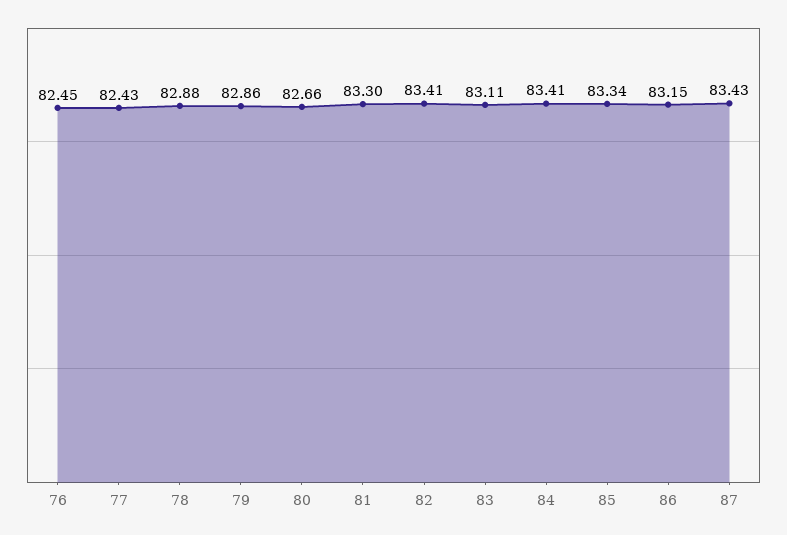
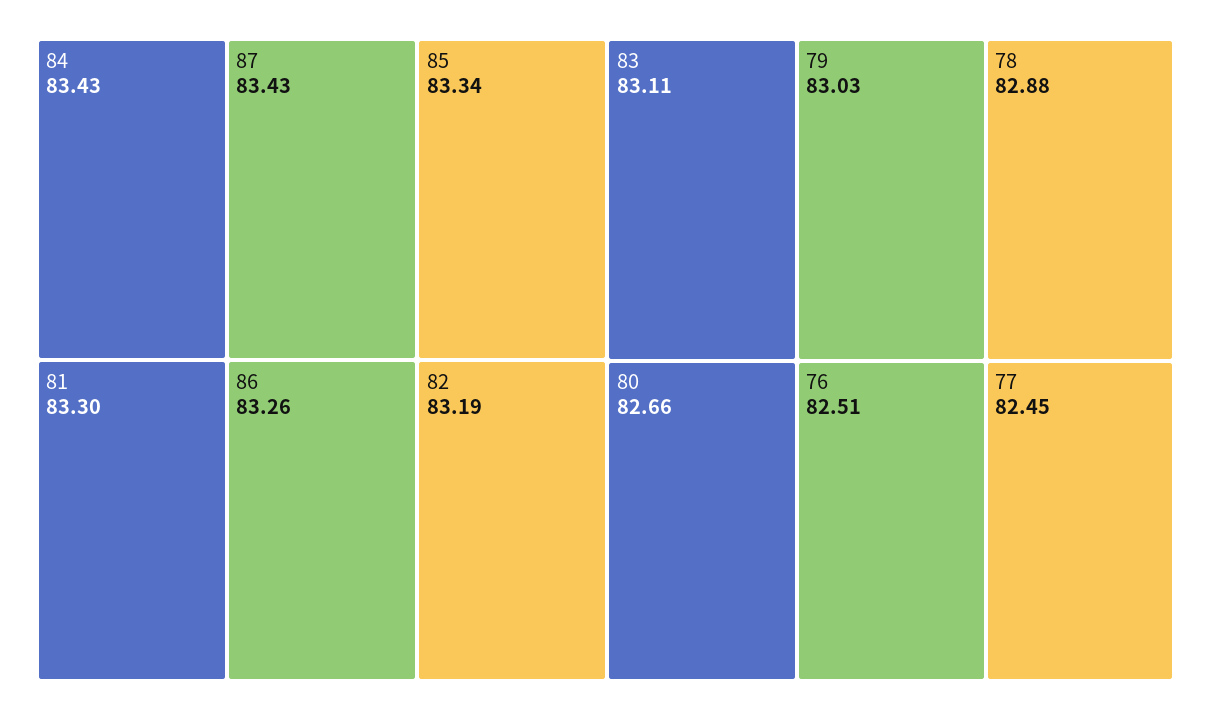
76: 82.45 -> 82.51
77: 82.43 -> 82.45
79: 82.86 -> 83.03
82: 83.41 -> 83.19
84: 83.41 -> 83.43
86: 83.15 -> 83.26

